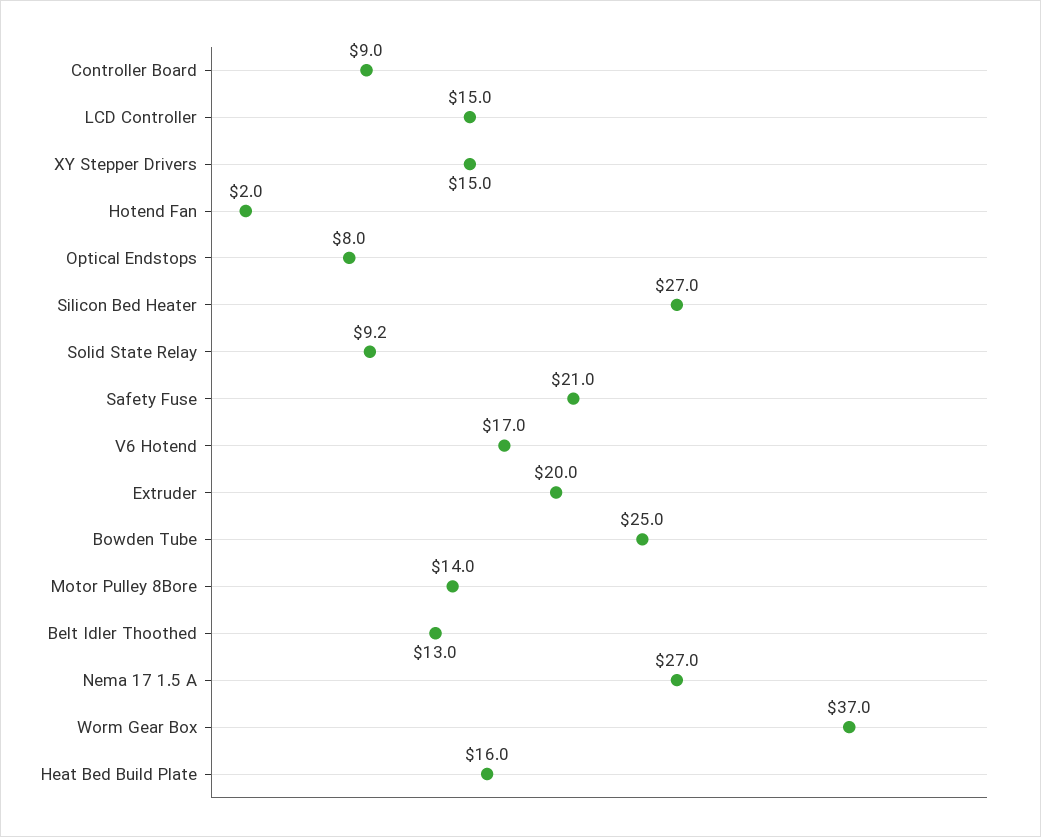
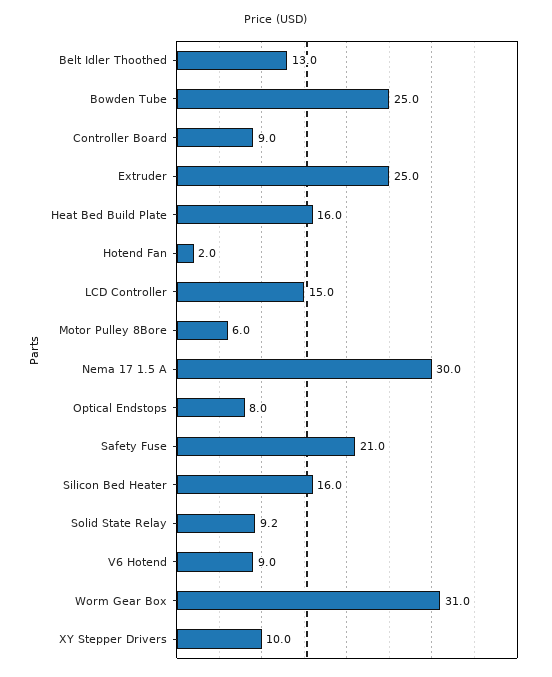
XY Stepper Drivers: 15 -> 10
Silicon Bed Heater: 27 -> 16
V6 Hotend: 17 -> 9
Extruder: 20 -> 25
Motor Pulley 8Bore: 14 -> 6
Nema 17 1.5 A: 27 -> 30
Worm Gear Box: 37 -> 31

